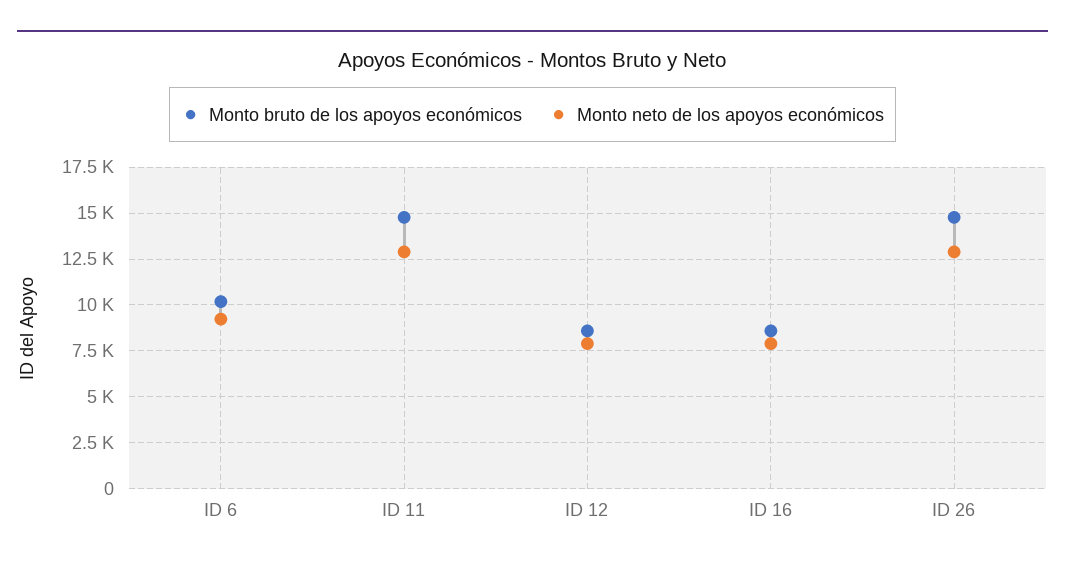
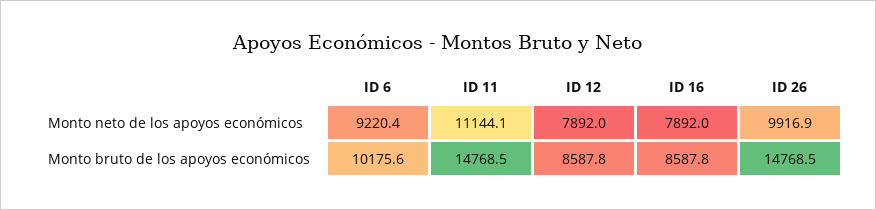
Monto neto de los apoyos económicos, ID 11: 13000 -> 11144.1
Monto neto de los apoyos económicos, ID 26: 13000 -> 9916.9

